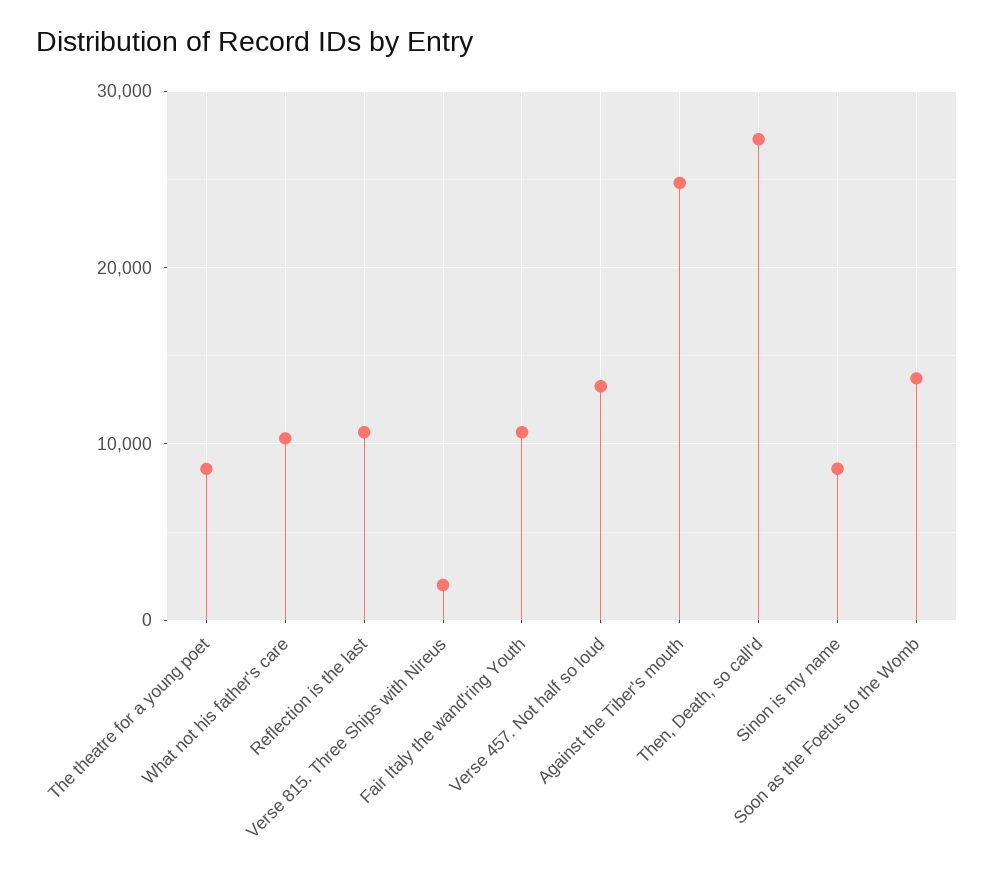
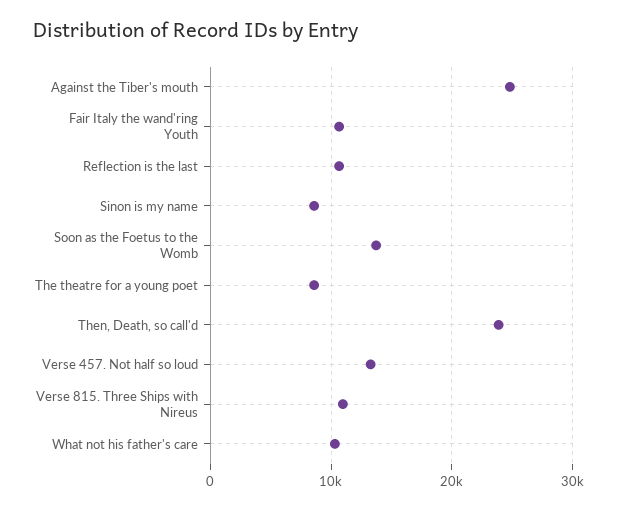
Verse 815. Three Ships with Nireus: 2000 -> 11000
Then, Death, so call'd: 27000 -> 24000

